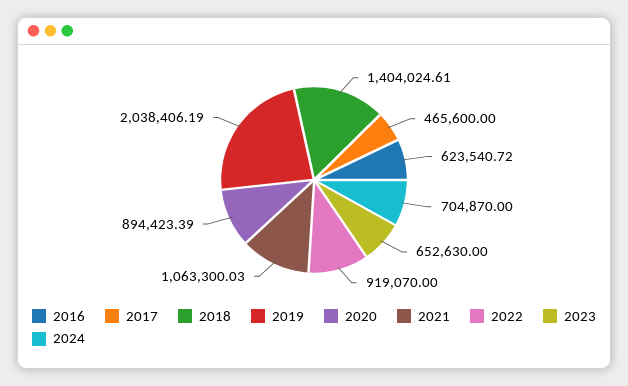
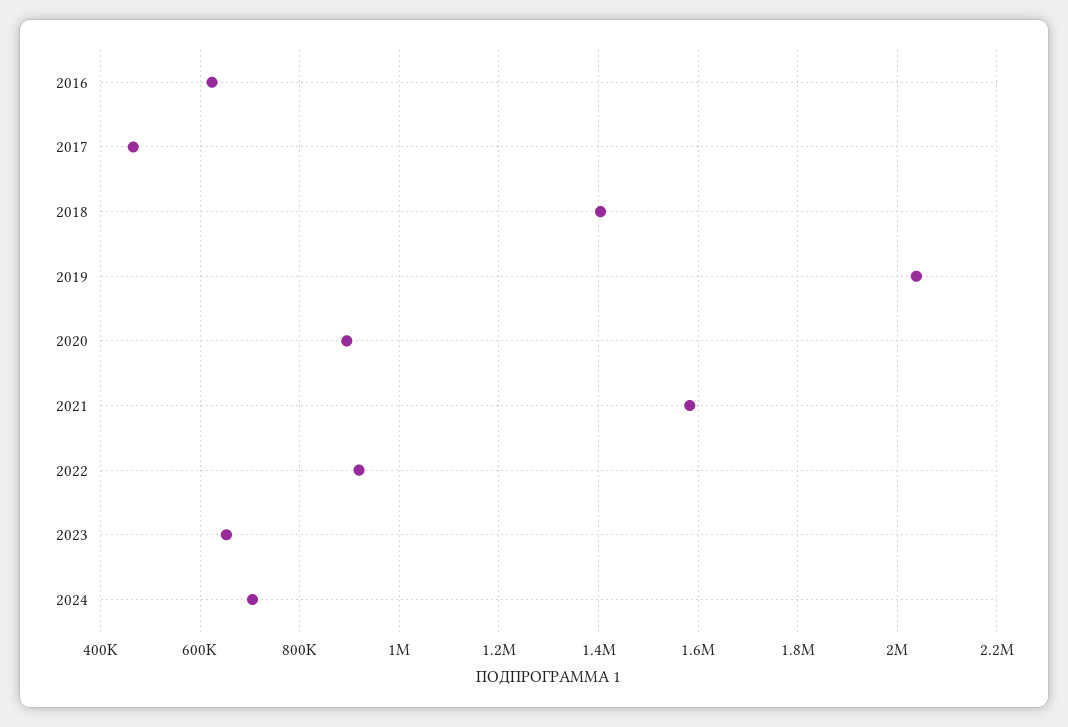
2021: 1063300.03 -> 1580000

